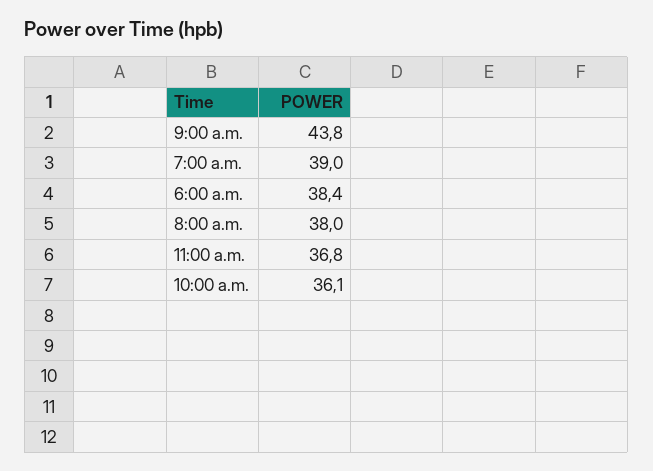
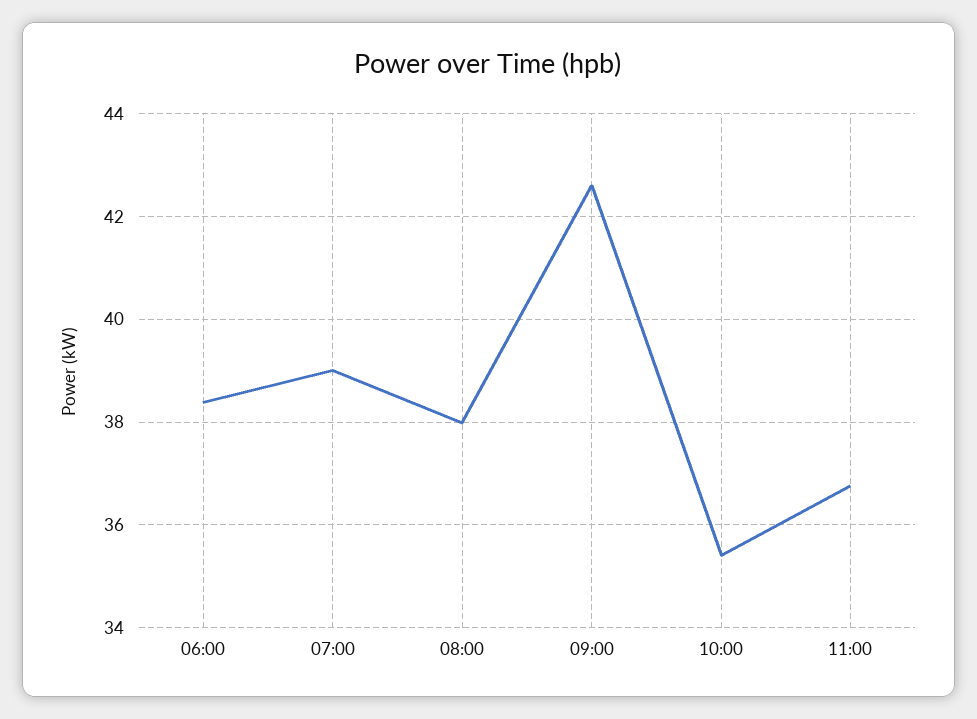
9:00 a.m.: 43.8 -> 42.6
10:00 a.m.: 36.1 -> 35.4

